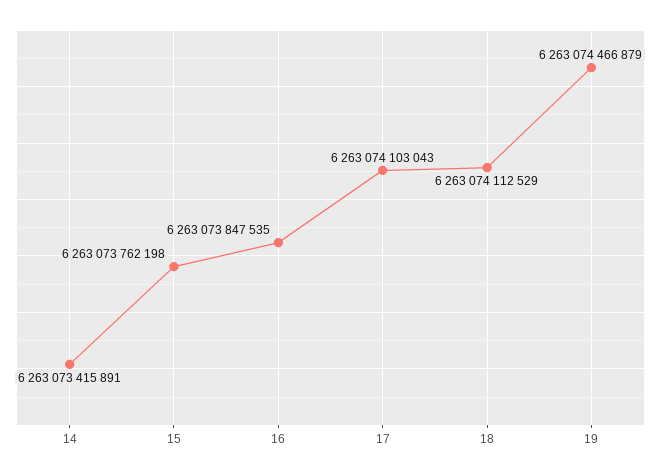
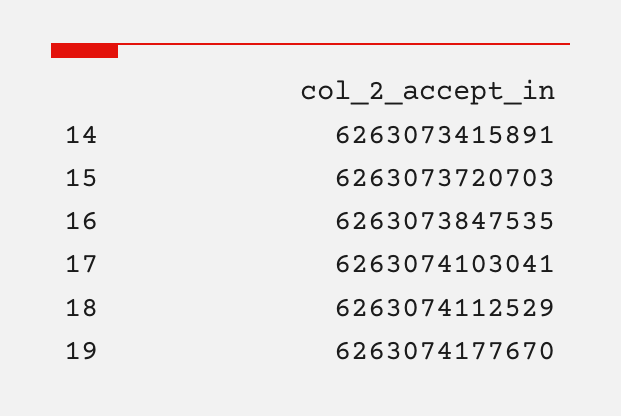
15: 6263073762198 -> 6263073720703
17: 6263074103043 -> 6263074103041
19: 6263074466879 -> 6263074177670

